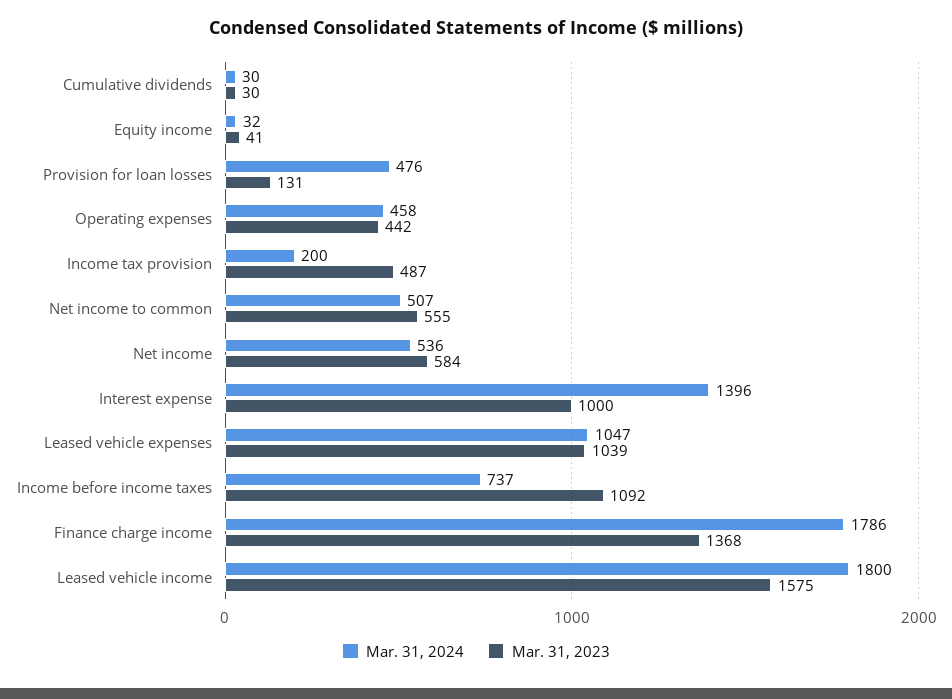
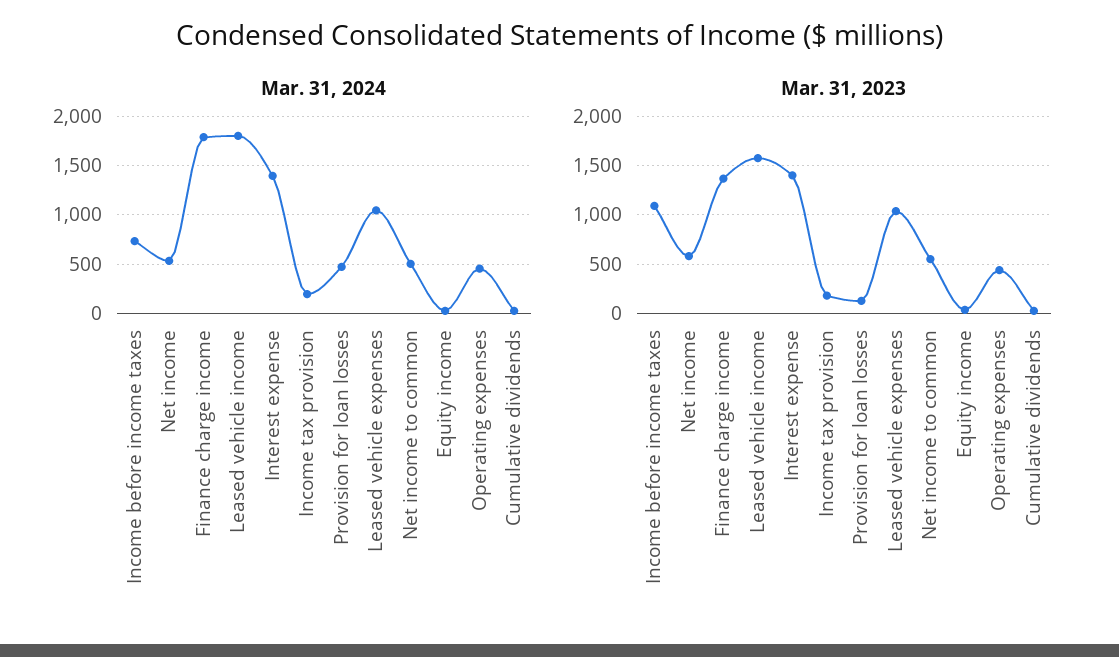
Mar. 31, 2023, Income tax provision: 487 -> 200
Mar. 31, 2023, Interest expense: 1000 -> 1400

